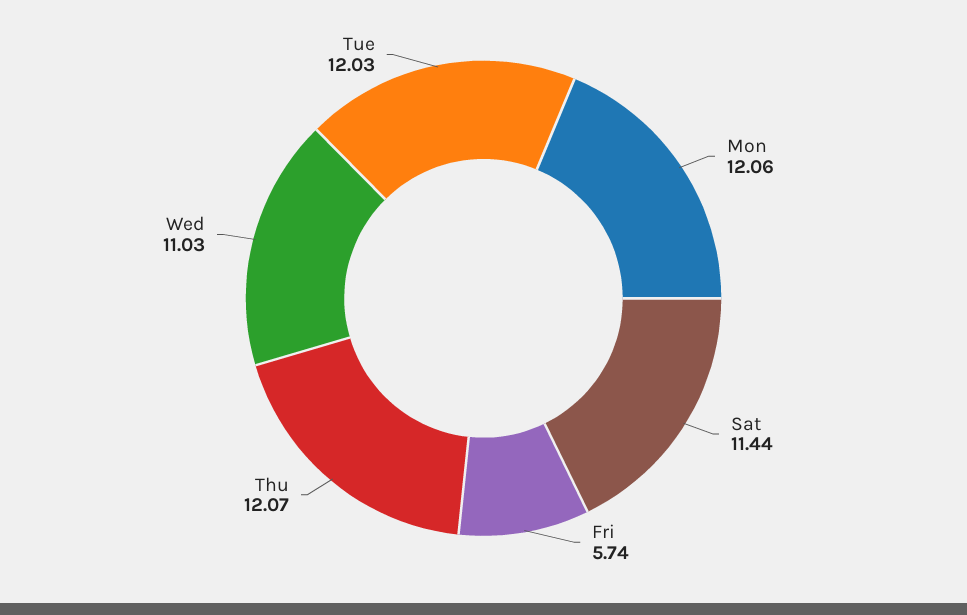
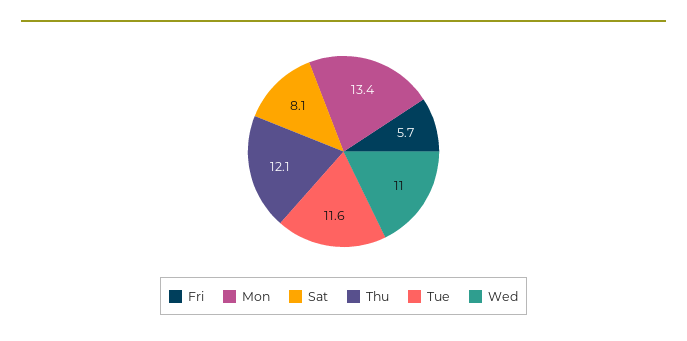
Mon: 12.06 -> 13.4
Sat: 11.44 -> 8.1
Tue: 12.03 -> 11.6

